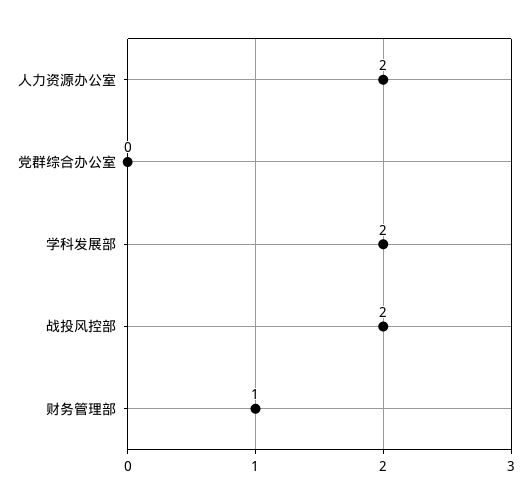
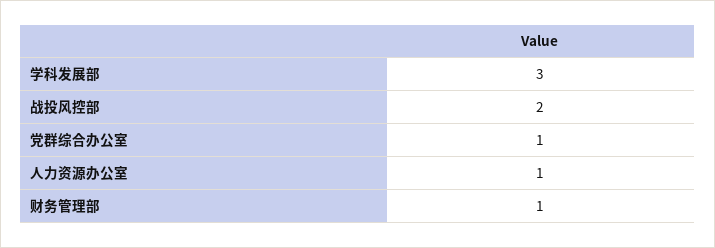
人力资源办公室: 2 -> 1
党群综合办公室: 0 -> 1
学科发展部: 2 -> 3

